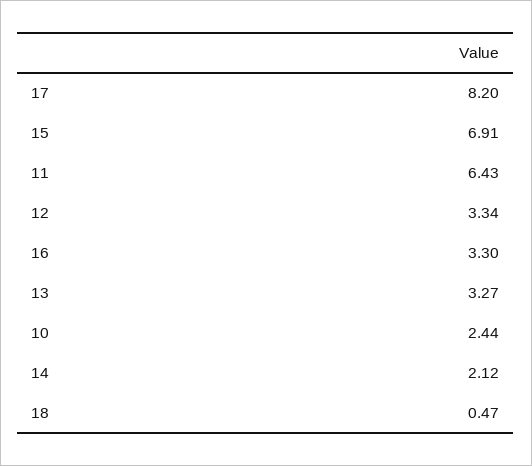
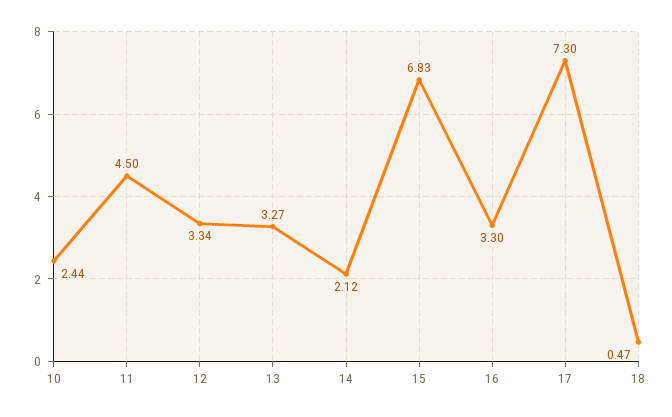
17: 8.2 -> 7.3
15: 6.91 -> 6.83
11: 6.43 -> 4.5

